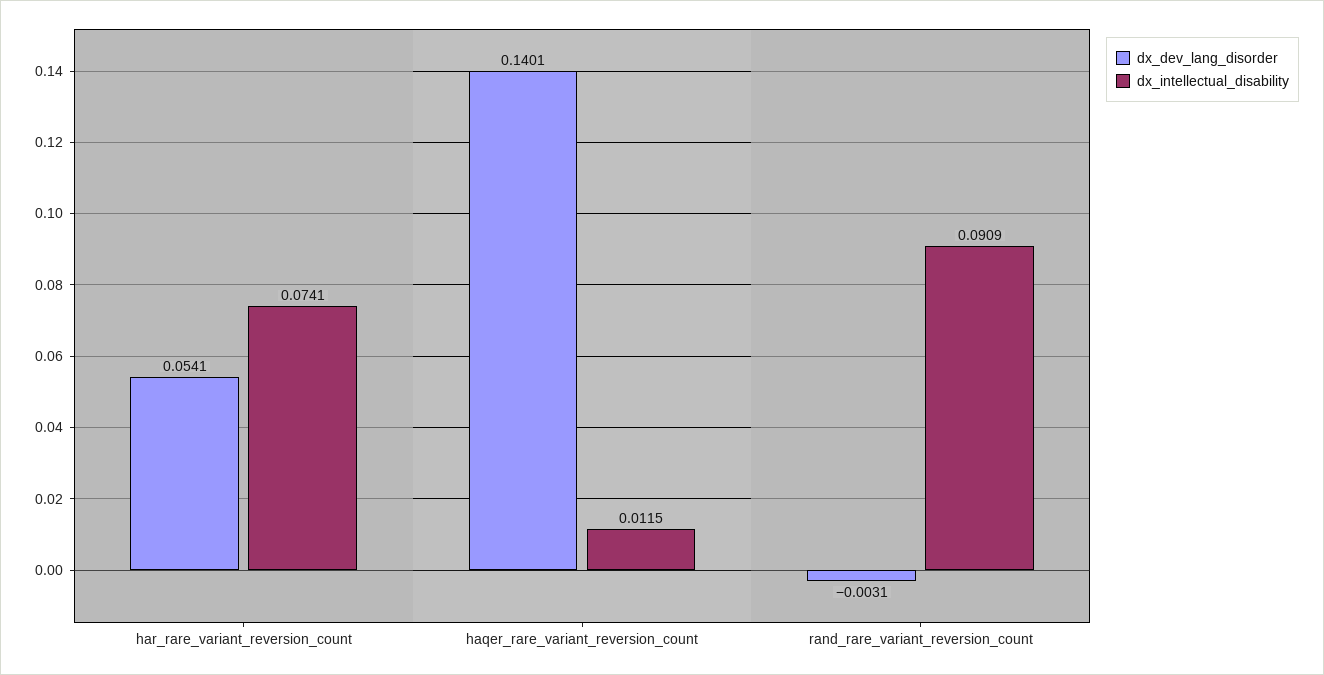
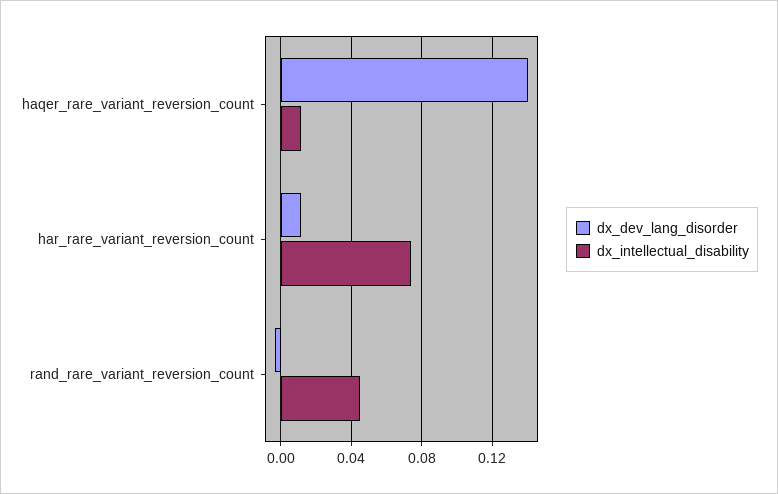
dx_dev_lang_disorder, har_rare_variant_reversion_count: 0.0541 -> 0.01
dx_intellectual_disability, rand_rare_variant_reversion_count: 0.0909 -> 0.045

